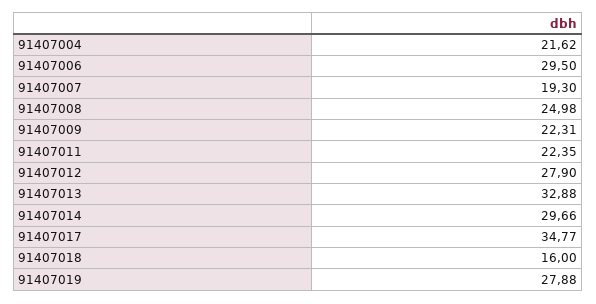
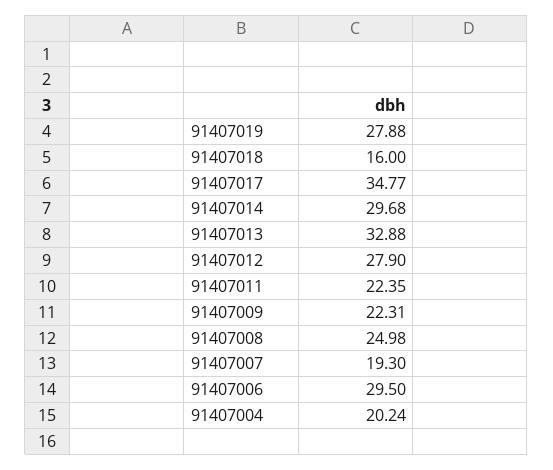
91407004: 21.62 -> 20.24
91407014: 29.66 -> 29.68

